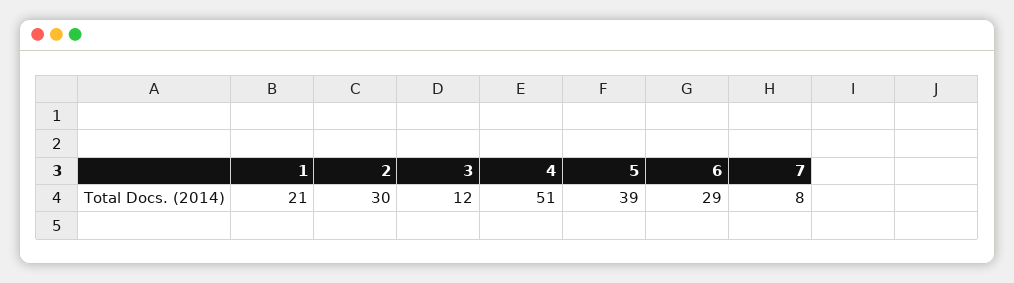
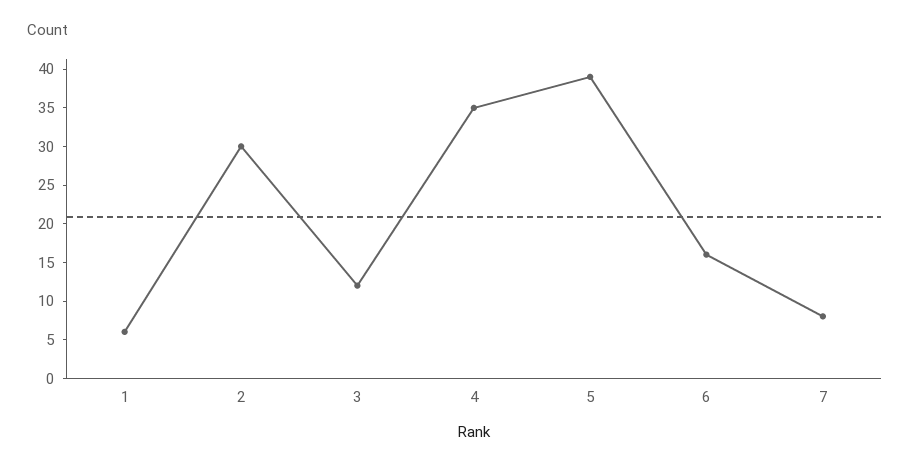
1: 21 -> 5
4: 51 -> 35
6: 29 -> 15

